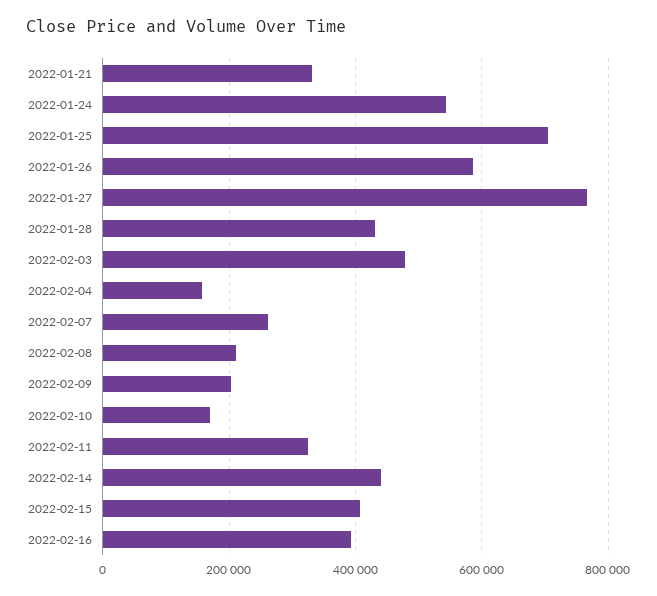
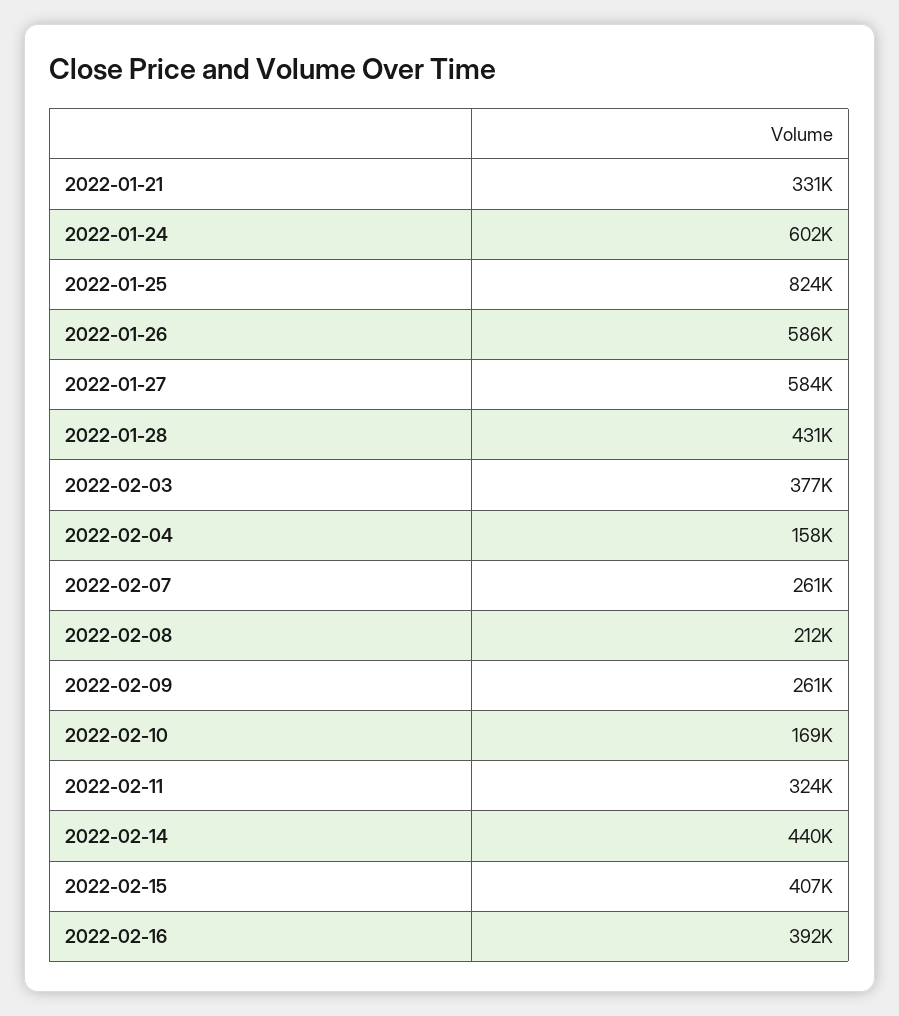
2022-01-24: 540000 -> 602000
2022-01-25: 700000 -> 824000
2022-01-27: 760000 -> 584000
2022-02-03: 480000 -> 377000
2022-02-09: 200000 -> 261000

